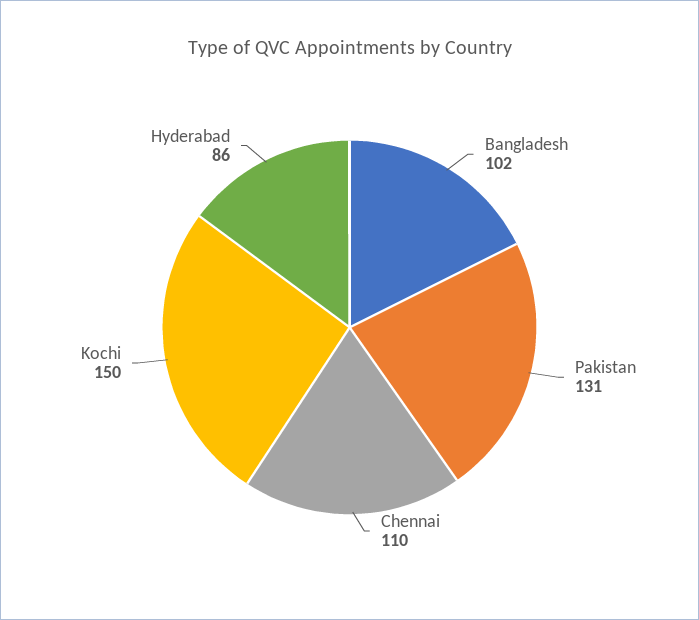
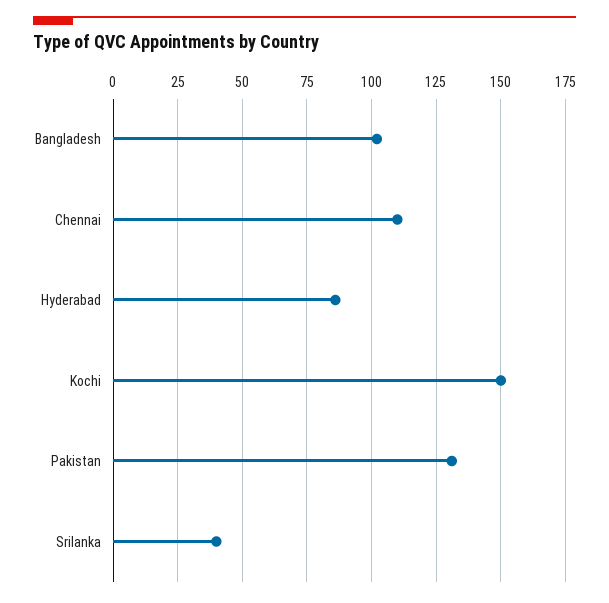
Srilanka: none -> 40

